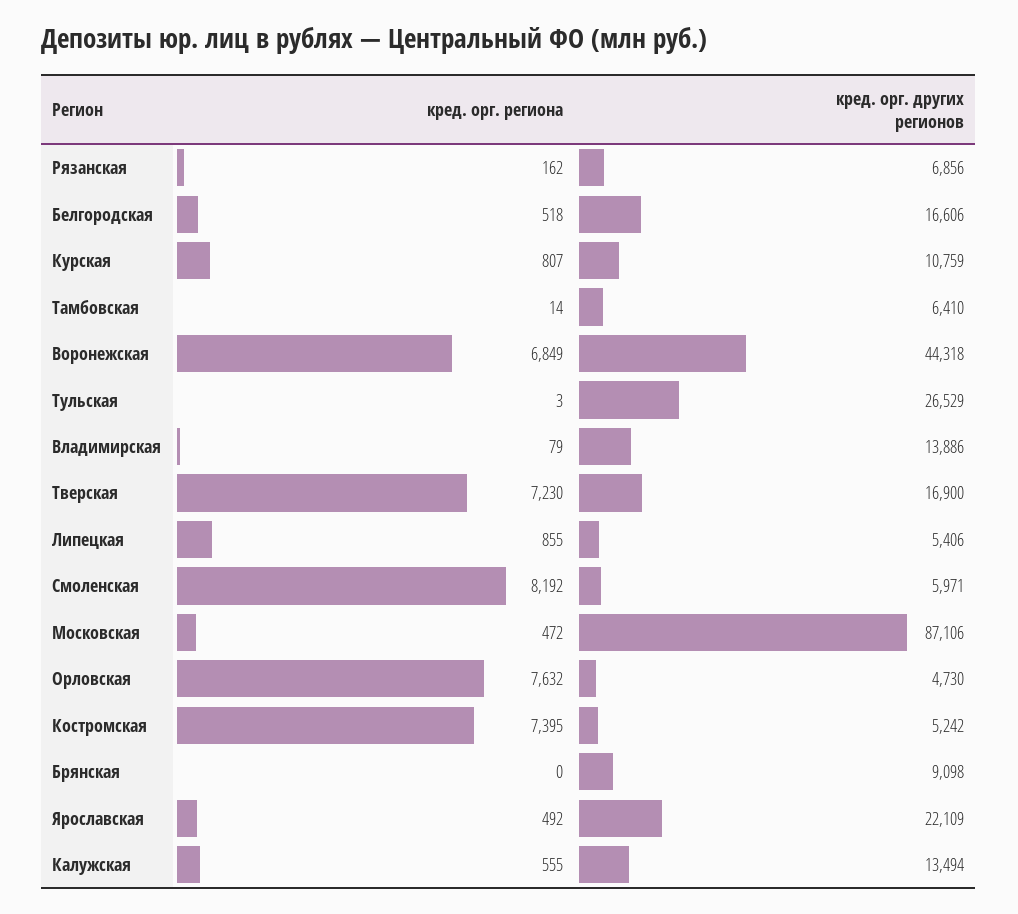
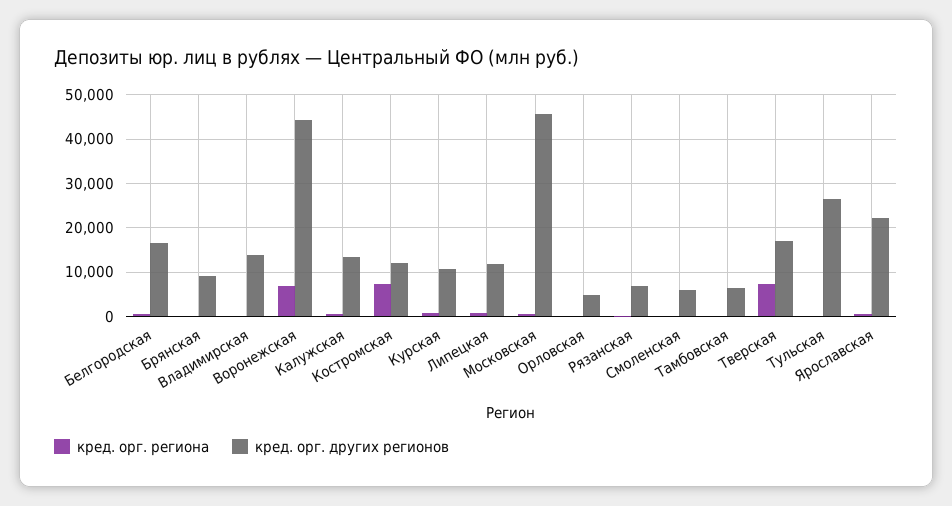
кред. орг. других регионов, Липецкая: 5406 -> 12000
кред. орг. региона, Смоленская: 8192 -> 0
кред. орг. других регионов, Московская: 87106 -> 46000
кред. орг. региона, Орловская: 7632 -> 0
кред. орг. других регионов, Костромская: 5242 -> 12000

